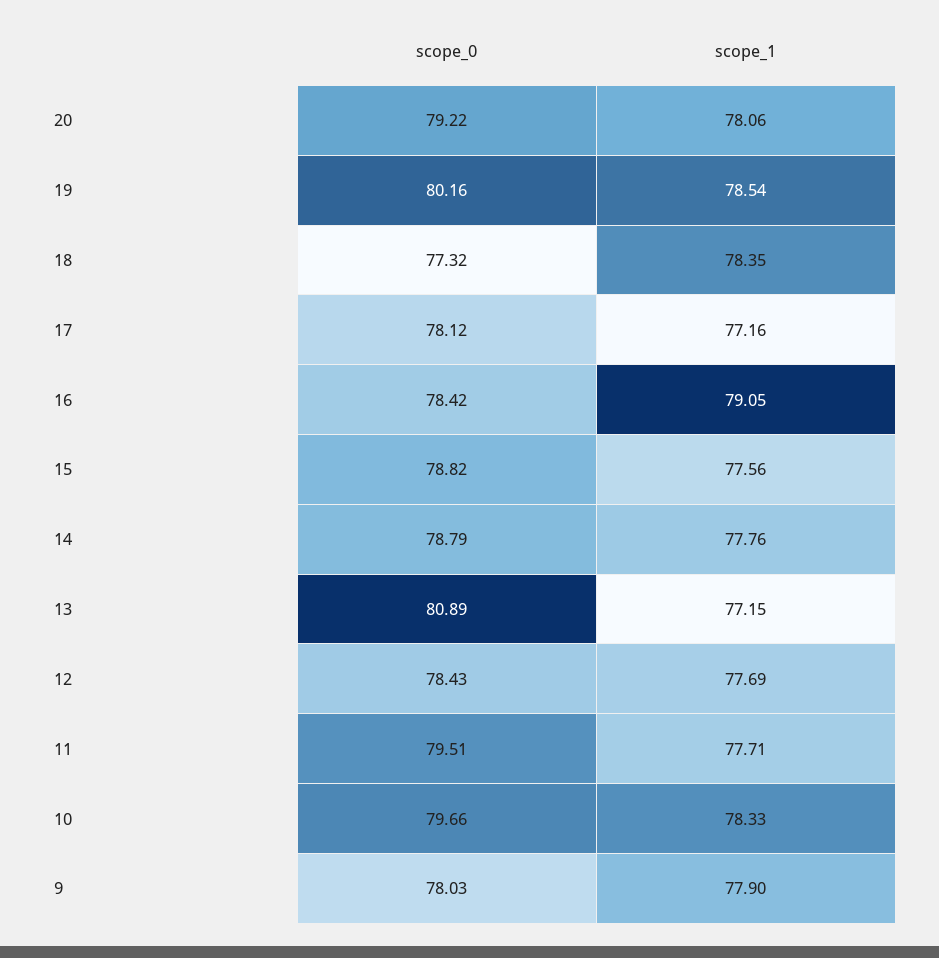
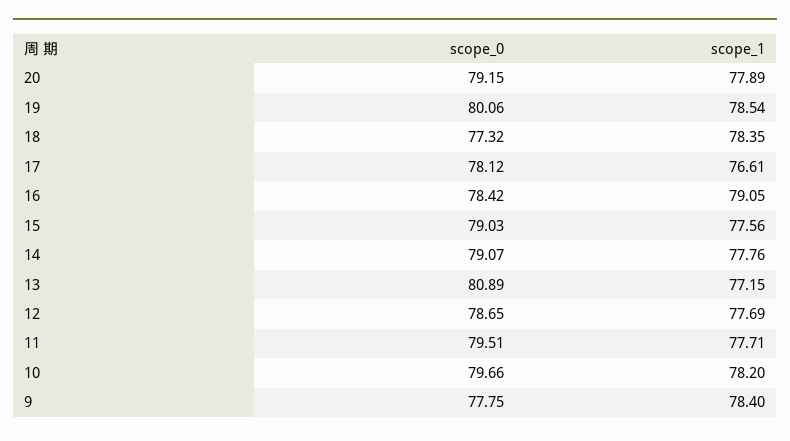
scope_0, 20: 79.22 -> 79.15
scope_1, 20: 78.06 -> 77.89
scope_0, 19: 80.16 -> 80.06
scope_1, 17: 77.16 -> 76.61
scope_0, 15: 78.82 -> 79.03
scope_0, 14: 78.79 -> 79.07
scope_0, 12: 78.43 -> 78.65
scope_1, 10: 78.33 -> 78.2
scope_0, 9: 78.03 -> 77.75
scope_1, 9: 77.9 -> 78.4

